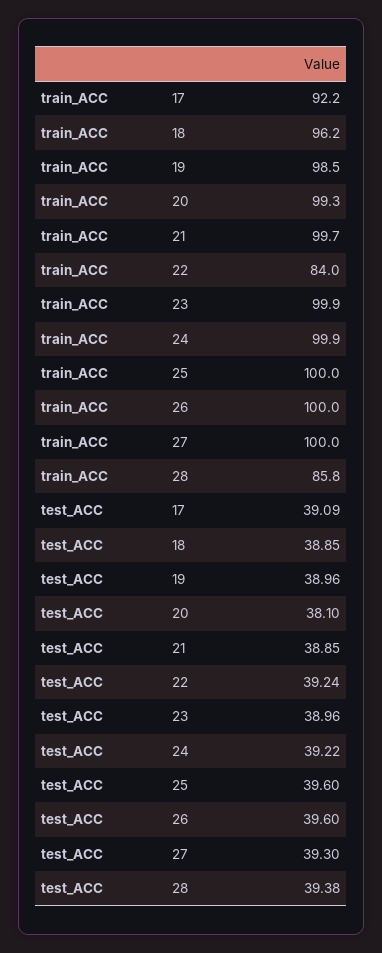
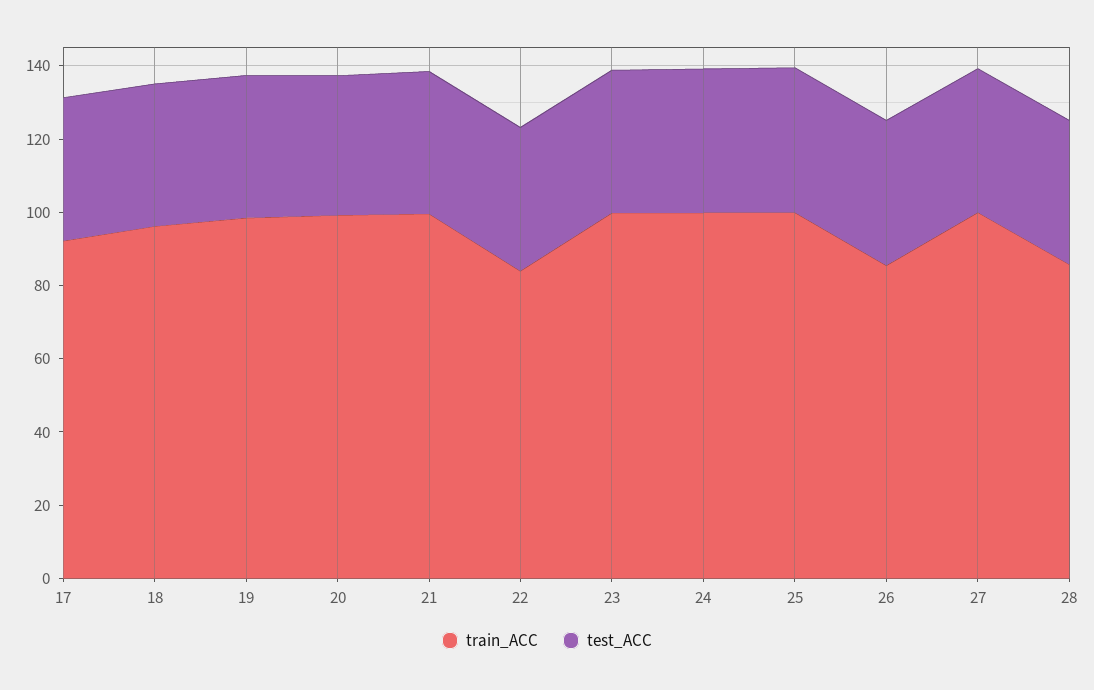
train_ACC, 26: 100 -> 85

